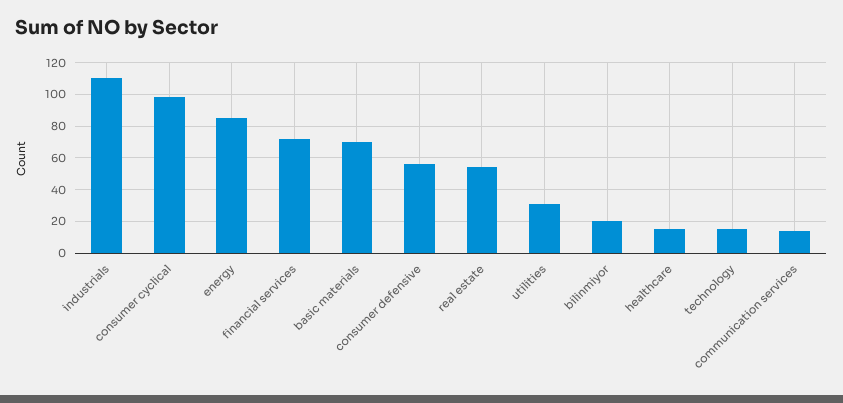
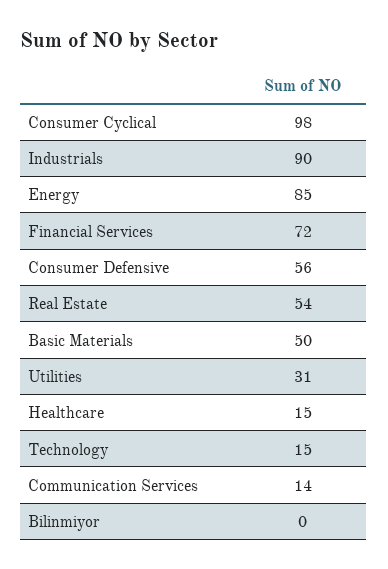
industrials: 110 -> 90
basic materials: 70 -> 50
bilinmiyor: 20 -> 0

